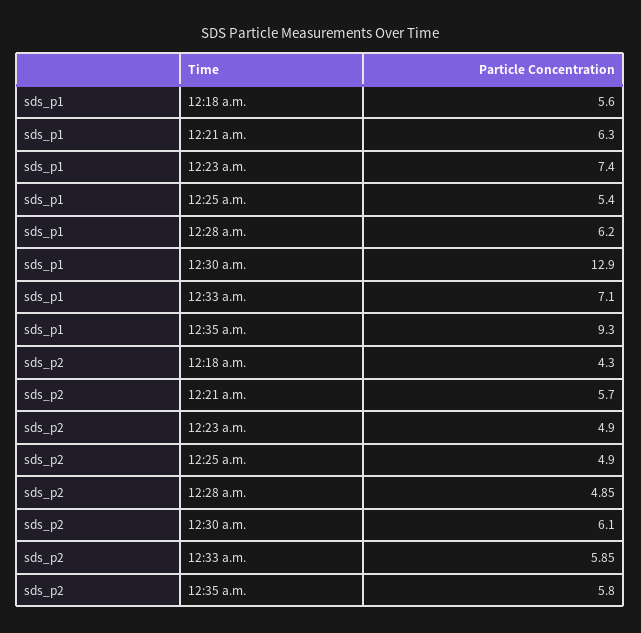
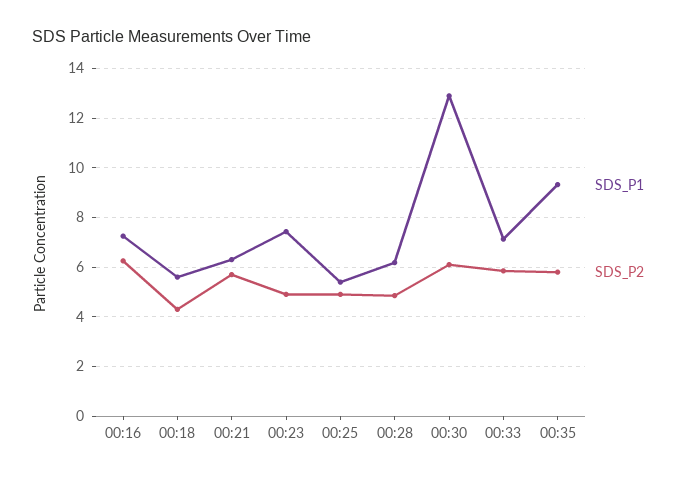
sds_p1, 00:16: none -> 7.25
sds_p2, 00:16: none -> 6.25

